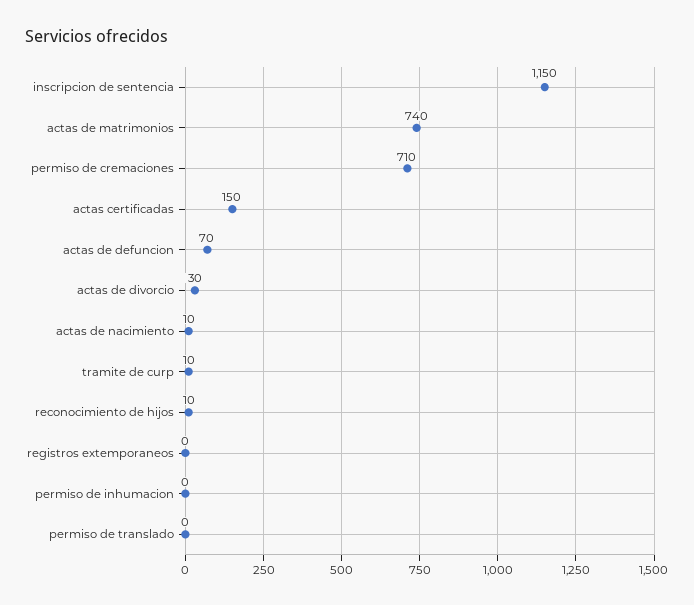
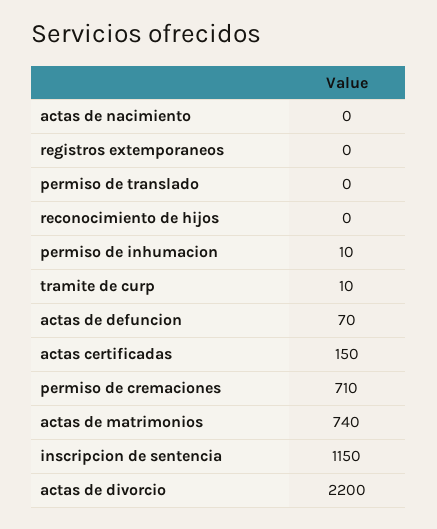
actas de divorcio: 30 -> 2200
actas de nacimiento: 10 -> 0
reconocimiento de hijos: 10 -> 0
permiso de inhumacion: 0 -> 10

